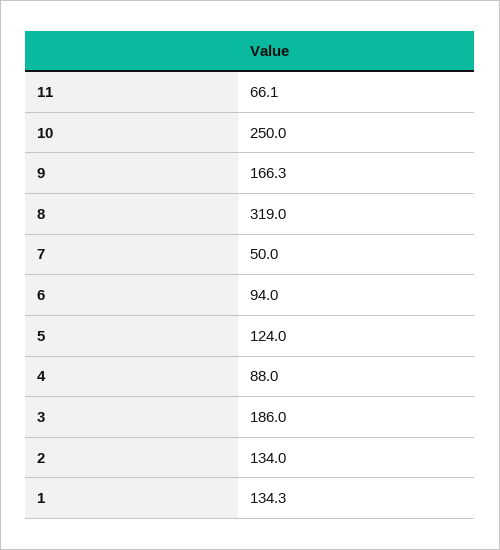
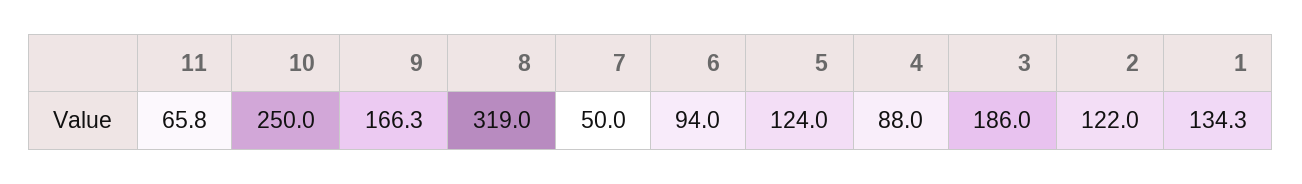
11: 66.1 -> 65.8
2: 134 -> 122

